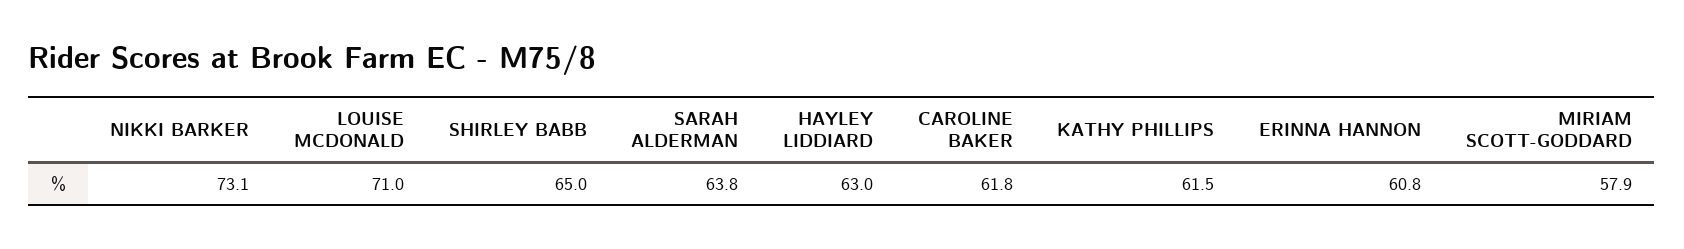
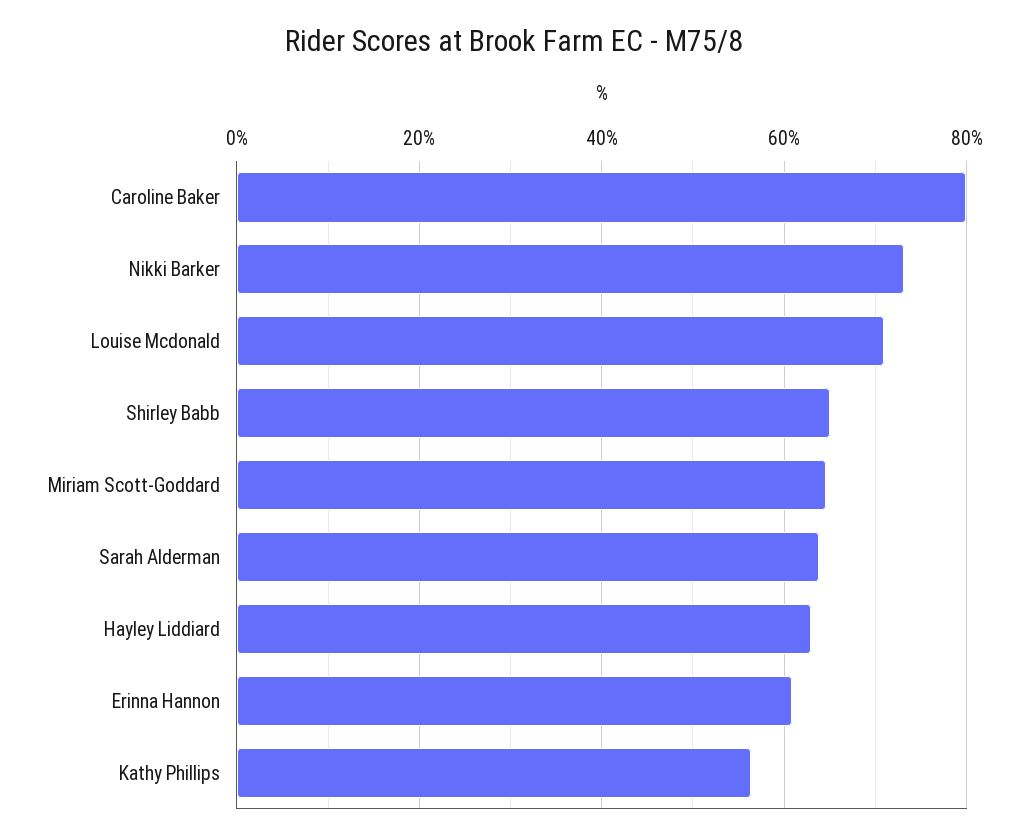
CAROLINE BAKER: 61.8 -> 80
KATHY PHILLIPS: 61.5 -> 56
MIRIAM SCOTT-GODDARD: 57.9 -> 64

